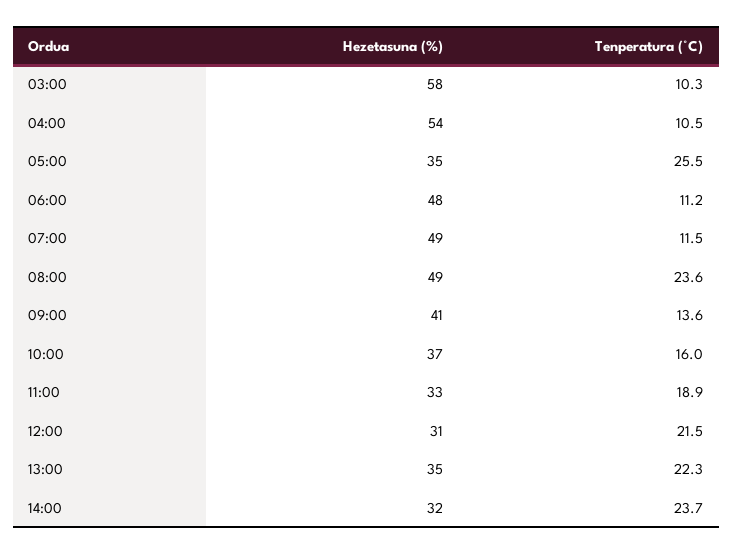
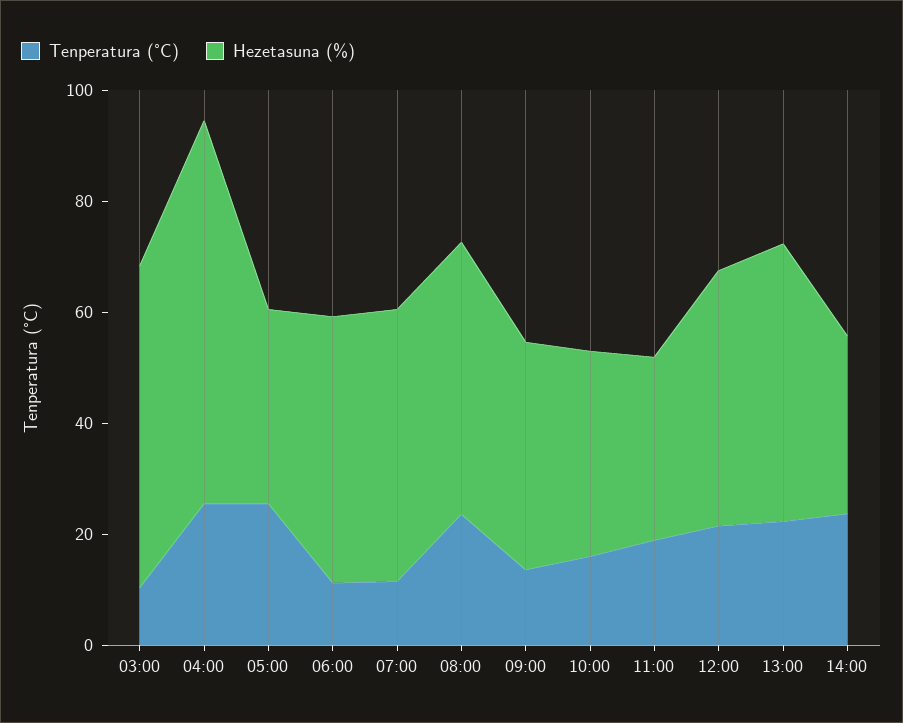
Hezetasuna (%), 04:00: 54 -> 70
Tenperatura (°C), 04:00: 10.5 -> 25
Hezetasuna (%), 12:00: 31 -> 45
Hezetasuna (%), 13:00: 35 -> 50

